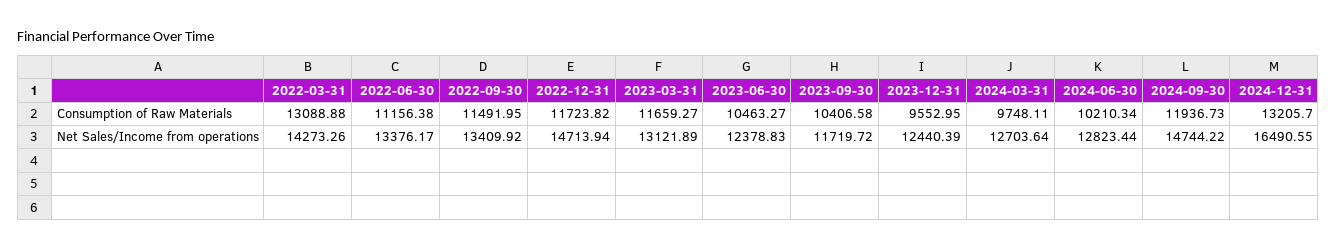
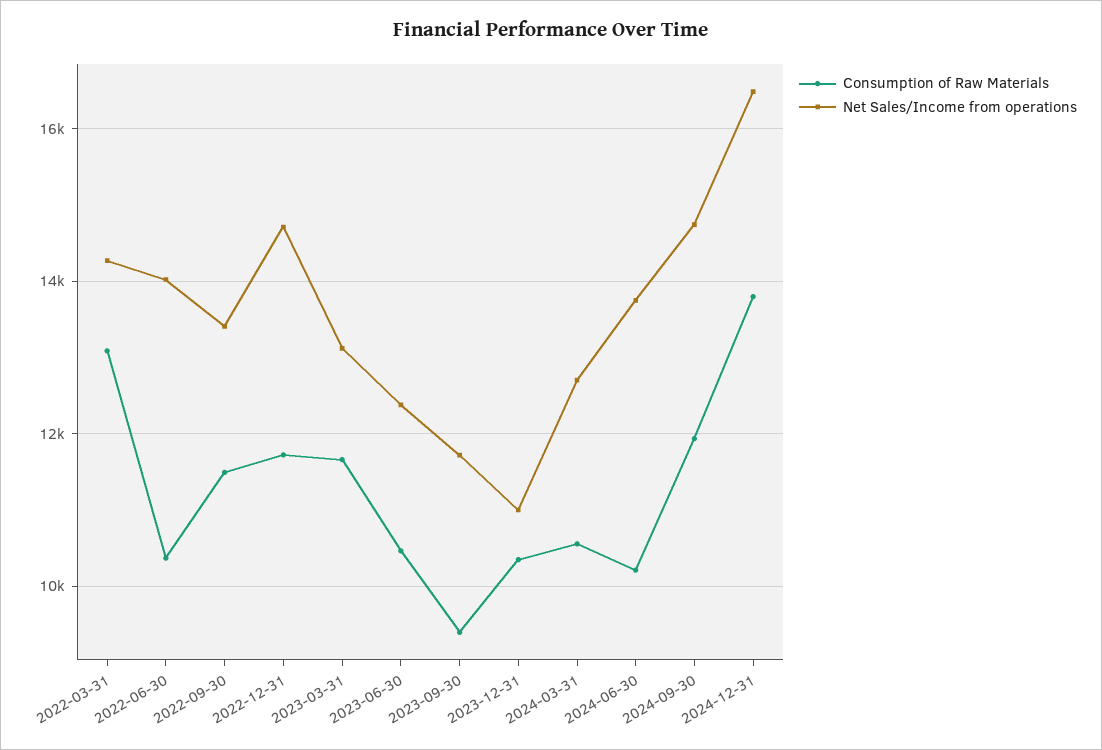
Consumption of Raw Materials, 2022-06-30: 11156.38 -> 10400
Consumption of Raw Materials, 2023-09-30: 10406.58 -> 9400
Consumption of Raw Materials, 2023-12-31: 9552.95 -> 10400
Consumption of Raw Materials, 2024-03-31: 9748.11 -> 10600
Consumption of Raw Materials, 2024-12-31: 13205.7 -> 13800
Net Sales/Income from operations, 2022-06-30: 13376.17 -> 14000
Net Sales/Income from operations, 2023-12-31: 12440.39 -> 11000
Net Sales/Income from operations, 2024-06-30: 12823.44 -> 13800

